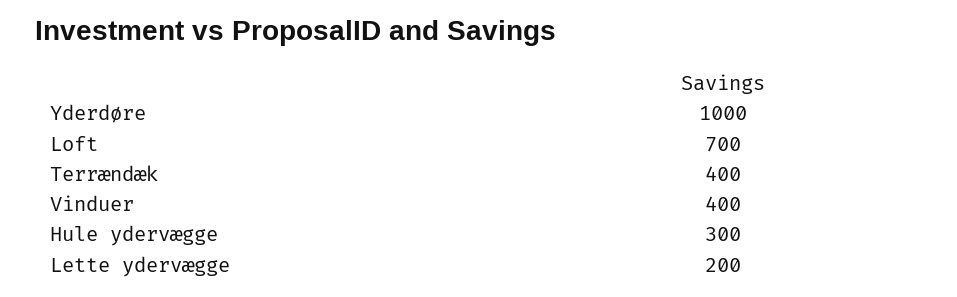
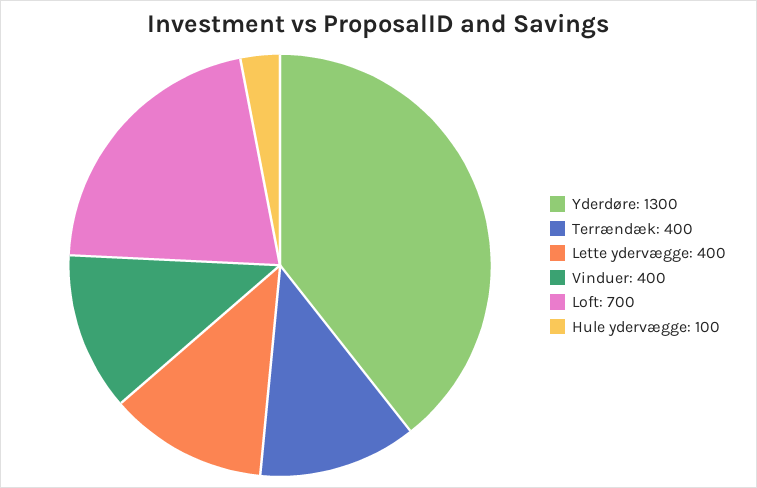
Yderdøre: 1000 -> 1300
Hule ydervægge: 300 -> 100
Lette ydervægge: 200 -> 400

